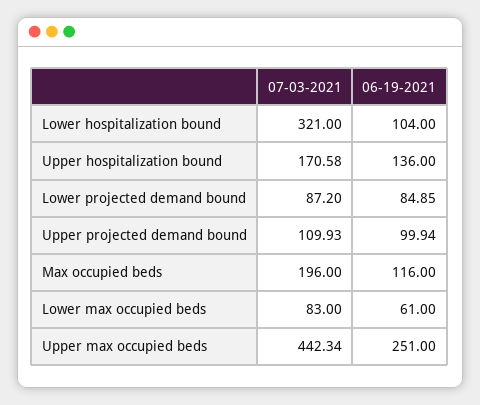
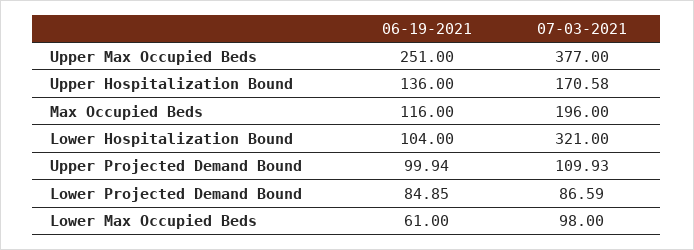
07-03-2021, Lower projected demand bound: 87.2 -> 86.59
07-03-2021, Lower max occupied beds: 83 -> 98
07-03-2021, Upper max occupied beds: 442.34 -> 377

